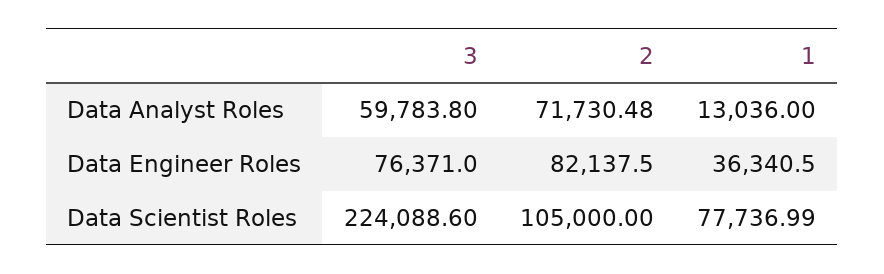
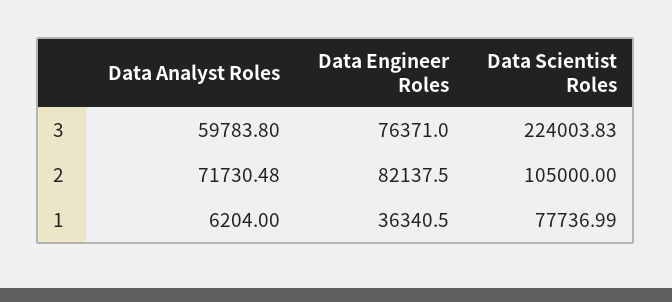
1, Data Analyst Roles: 13036 -> 6204
3, Data Scientist Roles: 224088.6 -> 224003.83

